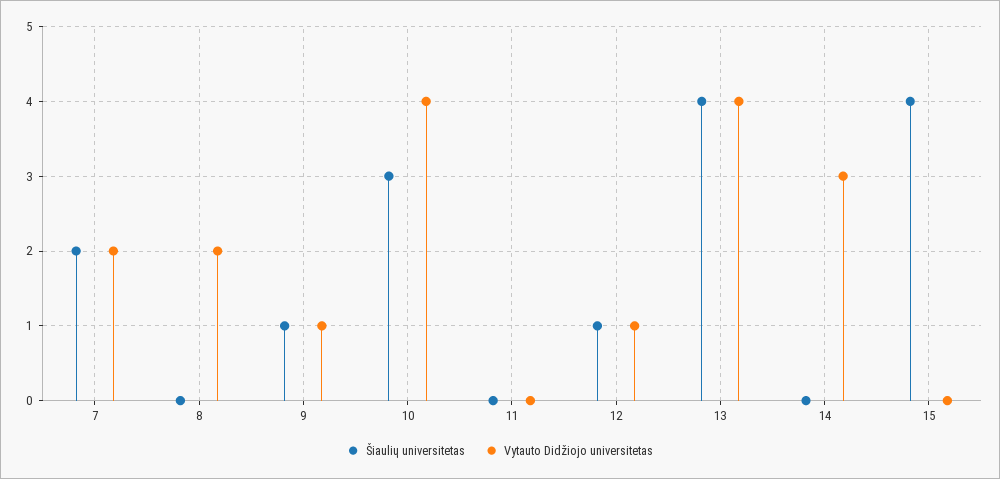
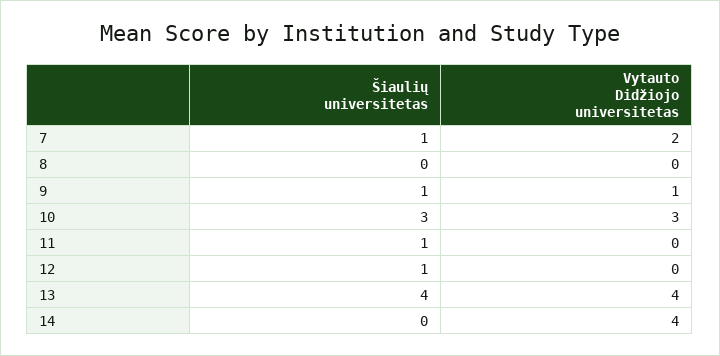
Šiaulių universitetas, 7: 2 -> 1
Vytauto Didžiojo universitetas, 8: 2 -> 0
Vytauto Didžiojo universitetas, 10: 4 -> 3
Šiaulių universitetas, 11: 0 -> 1
Vytauto Didžiojo universitetas, 12: 1 -> 0
Vytauto Didžiojo universitetas, 14: 3 -> 4
Šiaulių universitetas, 15: 4 -> none
Vytauto Didžiojo universitetas, 15: 0 -> none

